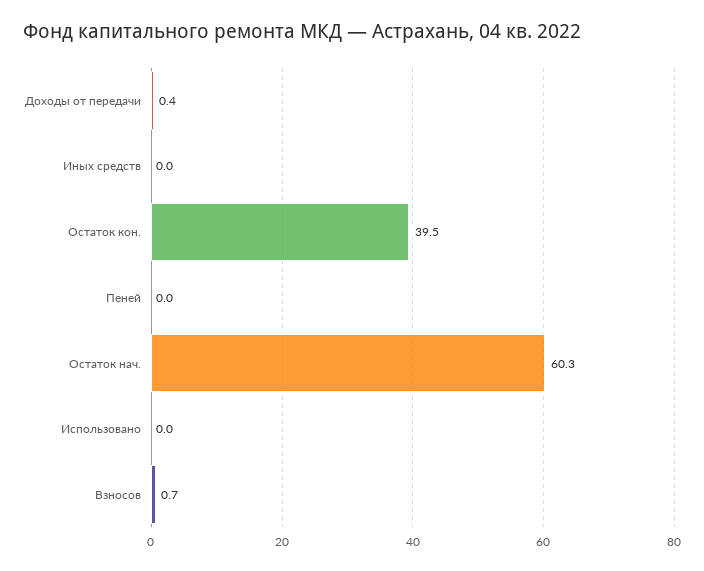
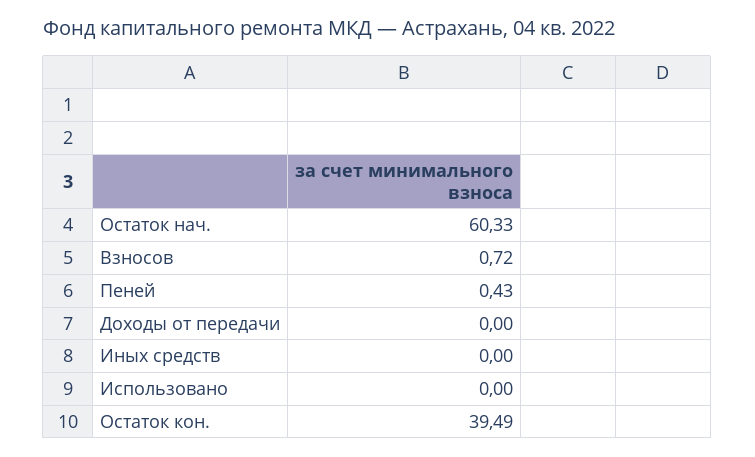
Доходы от передачи: 0.4 -> 0
Пеней: 0 -> 0.43

